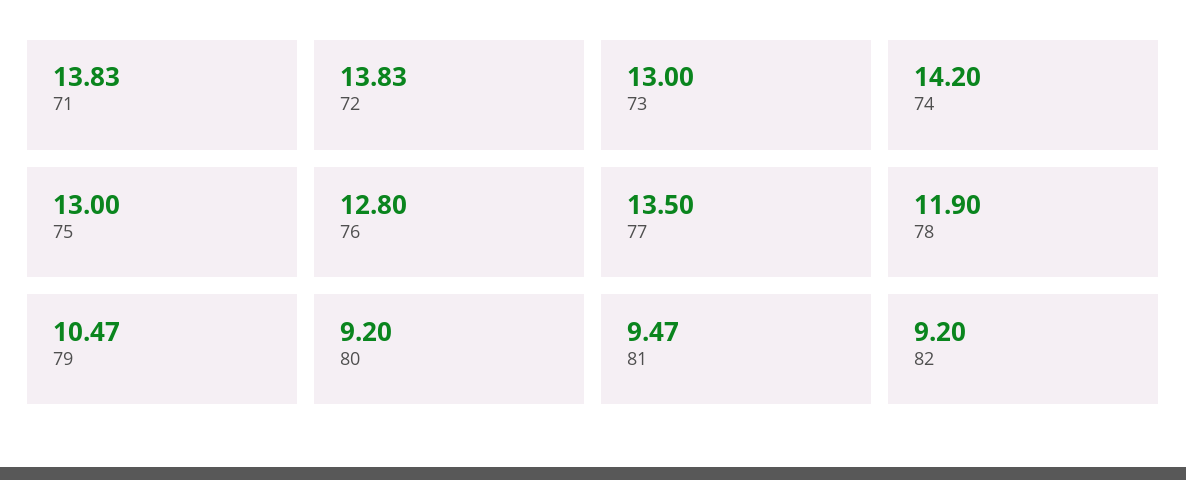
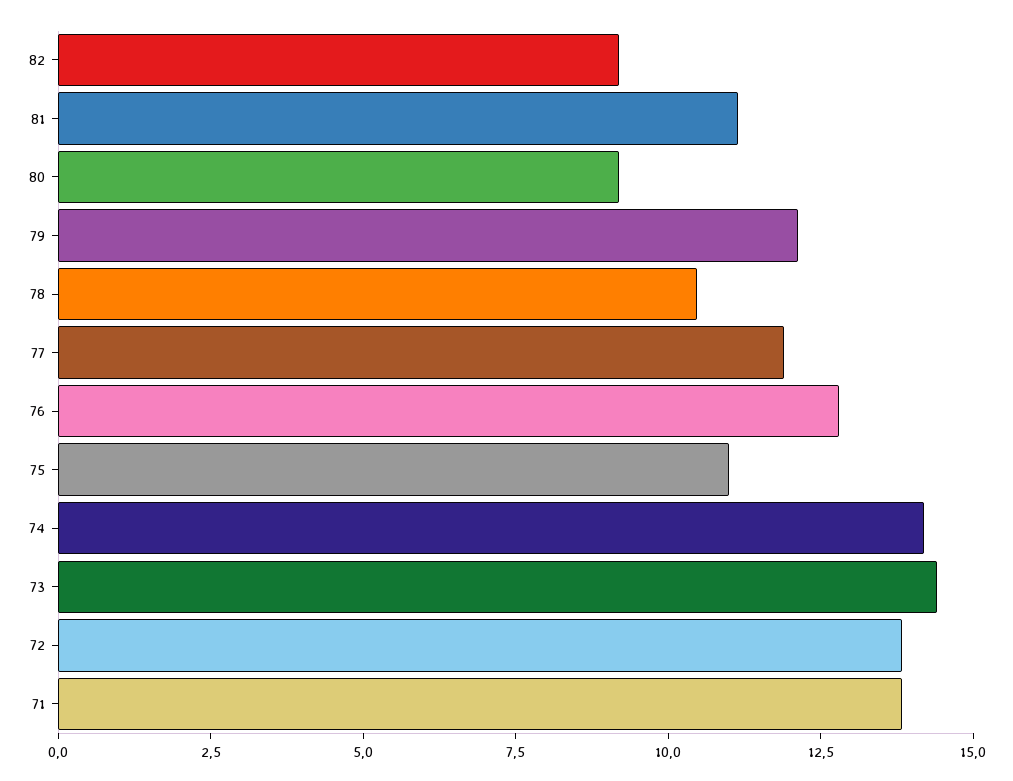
73: 13 -> 14.5
75: 13 -> 11
77: 13.5 -> 12
78: 11.9 -> 10.5
79: 10.47 -> 12
81: 9.47 -> 11

